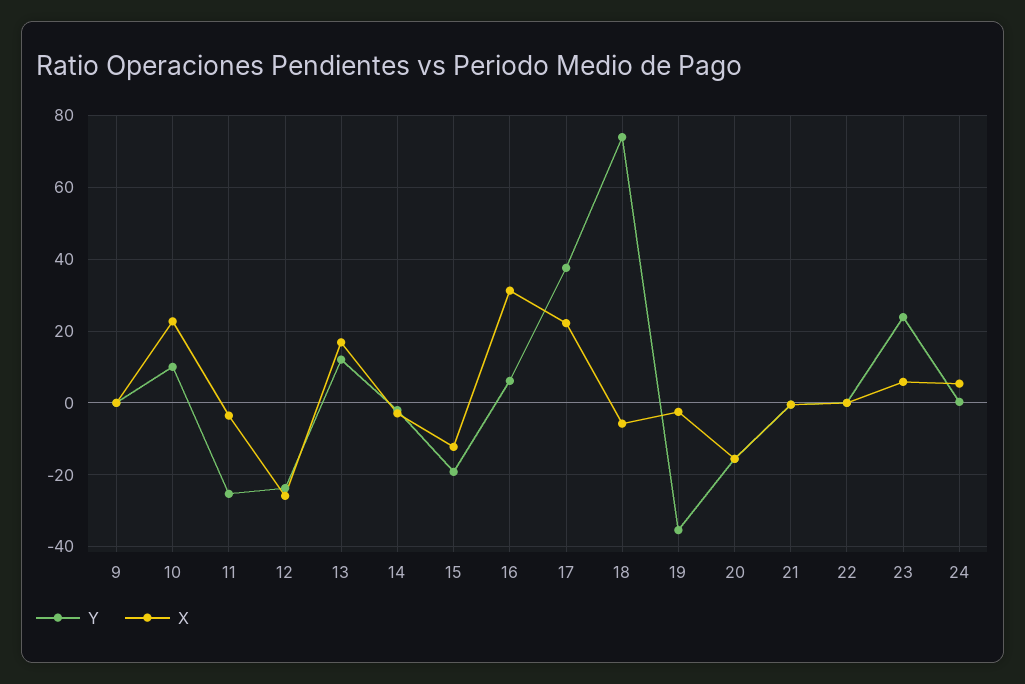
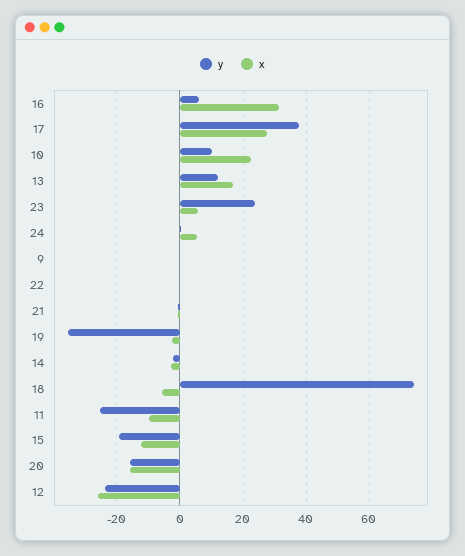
X, 11: -4 -> -10
X, 17: 22 -> 28

